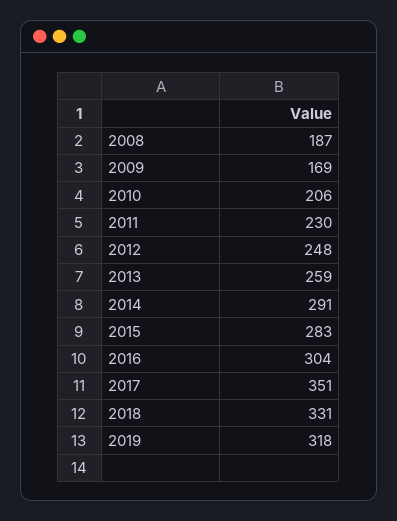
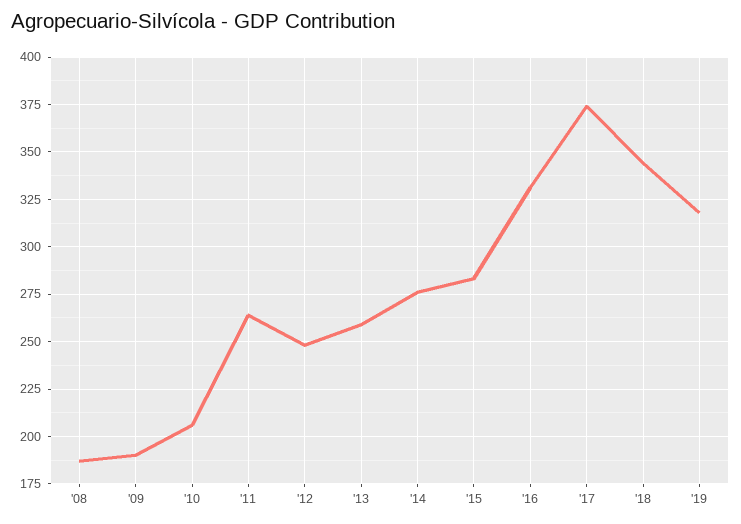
2009: 169 -> 190
2011: 230 -> 265
2014: 291 -> 275
2016: 304 -> 330
2017: 351 -> 375
2018: 331 -> 345

